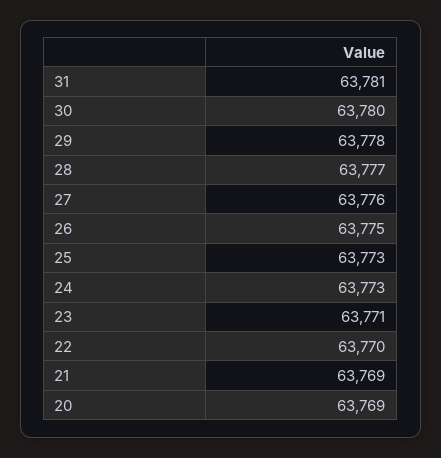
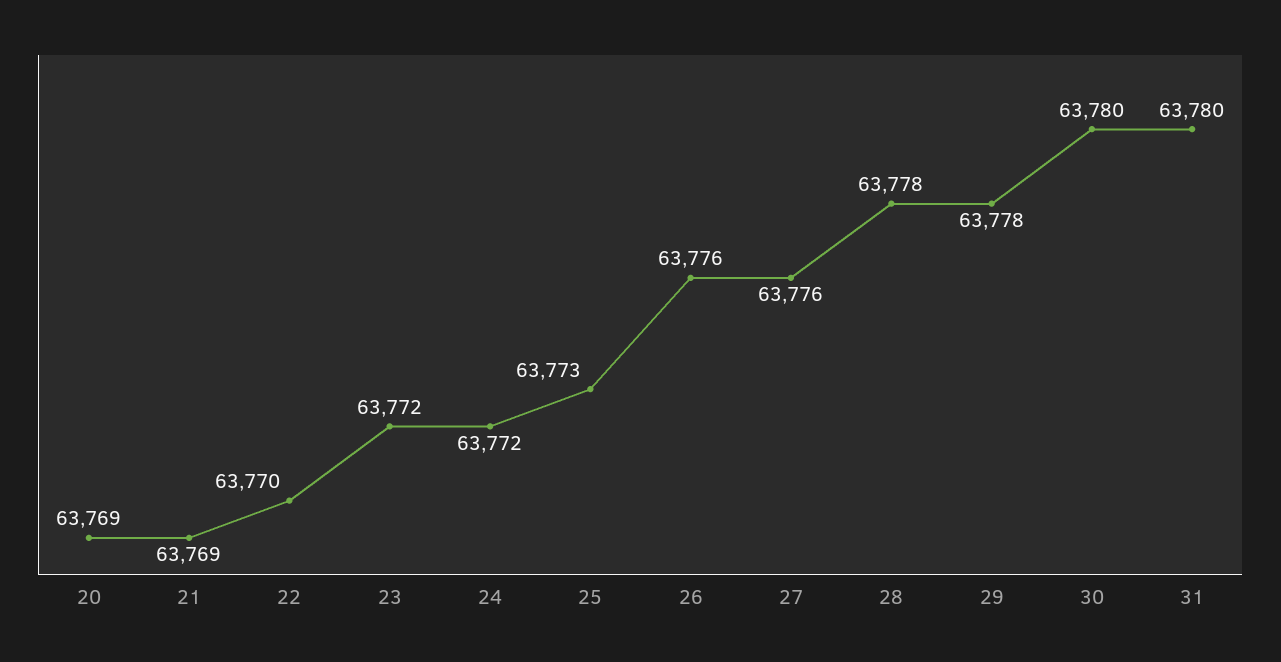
31: 63781 -> 63780
28: 63777 -> 63778
26: 63775 -> 63776
24: 63773 -> 63772
23: 63771 -> 63772

